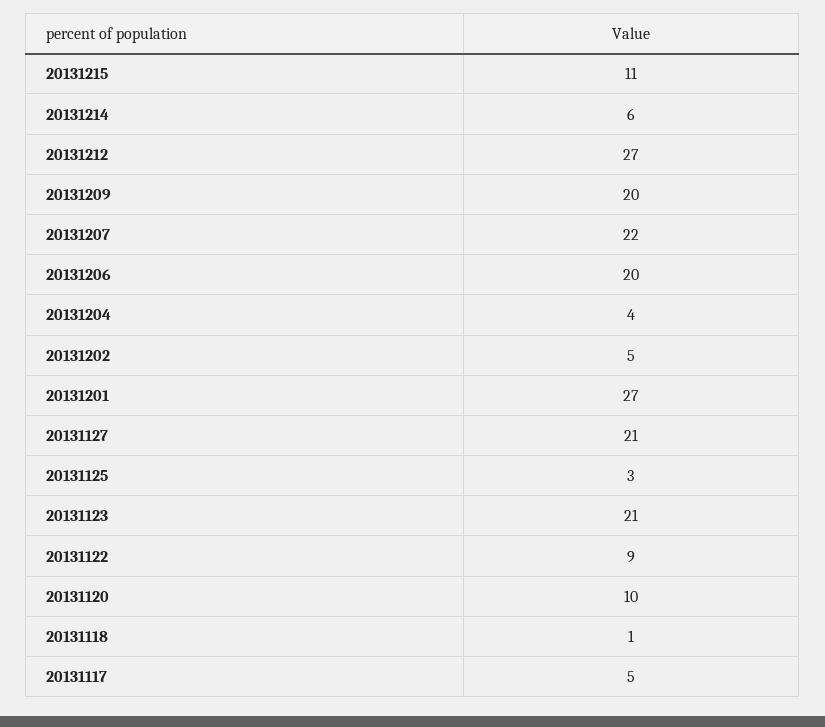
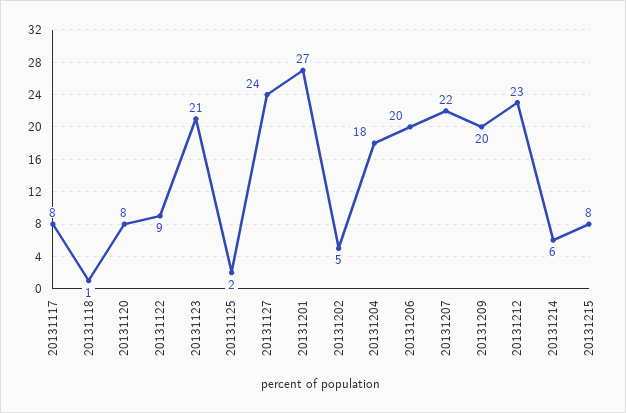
20131215: 11 -> 8
20131212: 27 -> 23
20131204: 4 -> 18
20131127: 21 -> 24
20131125: 3 -> 2
20131120: 10 -> 8
20131117: 5 -> 8

